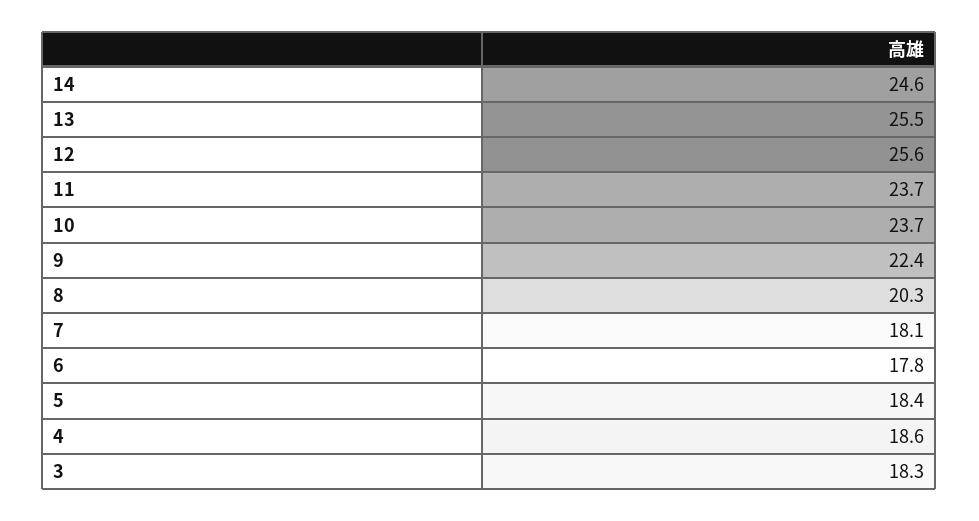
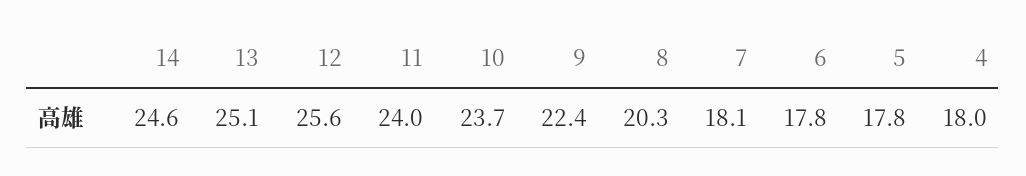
13: 25.5 -> 25.1
11: 23.7 -> 24
5: 18.4 -> 17.8
4: 18.6 -> 18
3: 18.3 -> none

